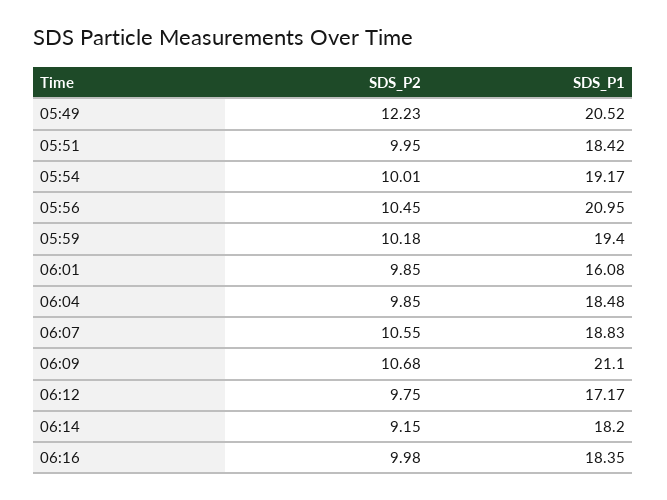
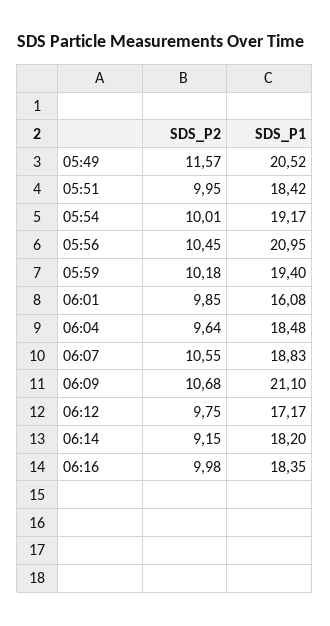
SDS_P2, 05:49: 12.23 -> 11.57
SDS_P2, 06:04: 9.85 -> 9.64

